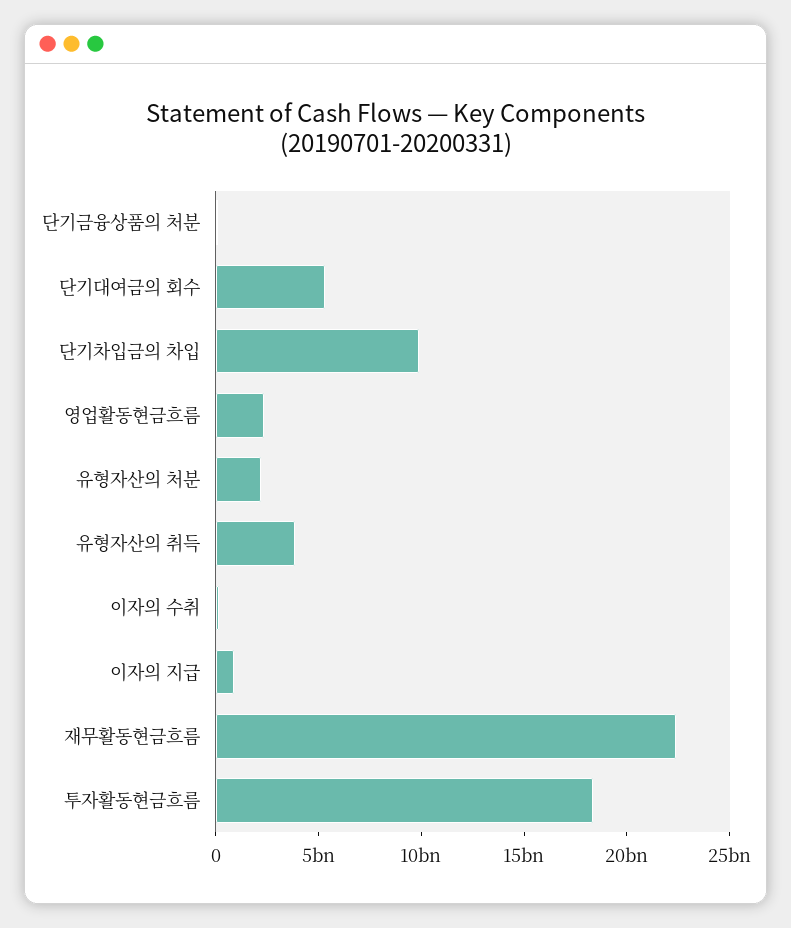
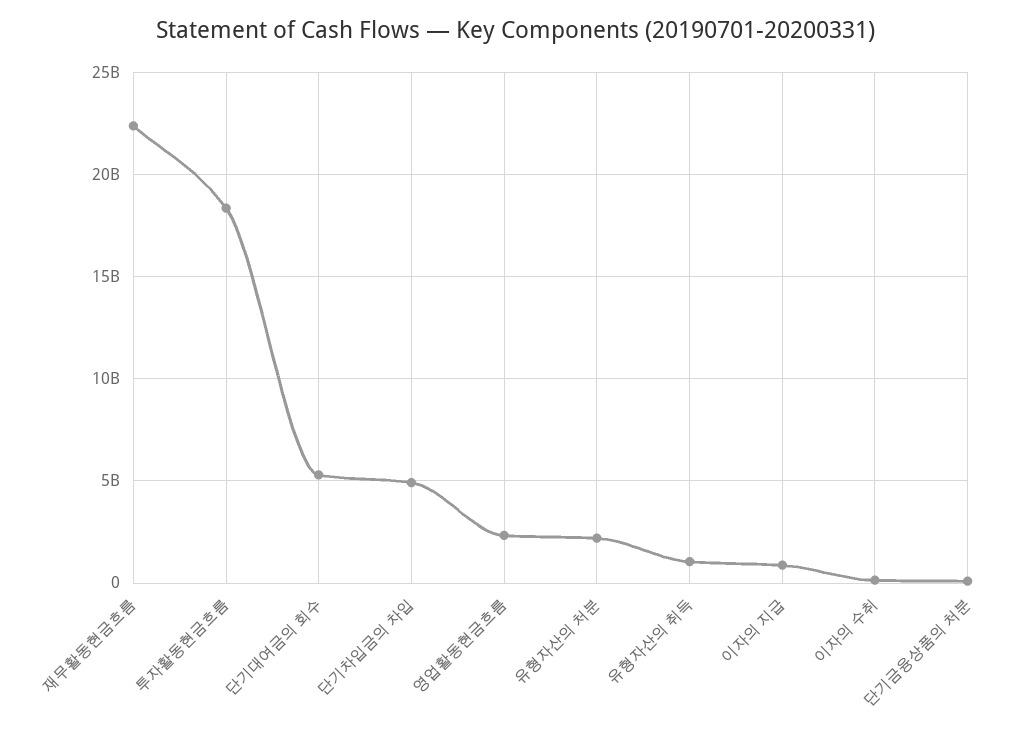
단기차입금의 차입: 10000000000 -> 5000000000
유형자산의 취득: 4000000000 -> 1000000000

